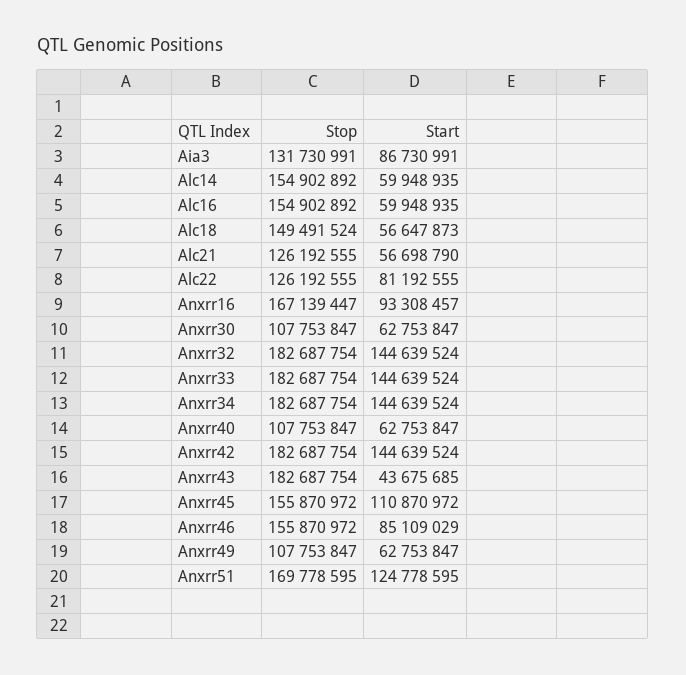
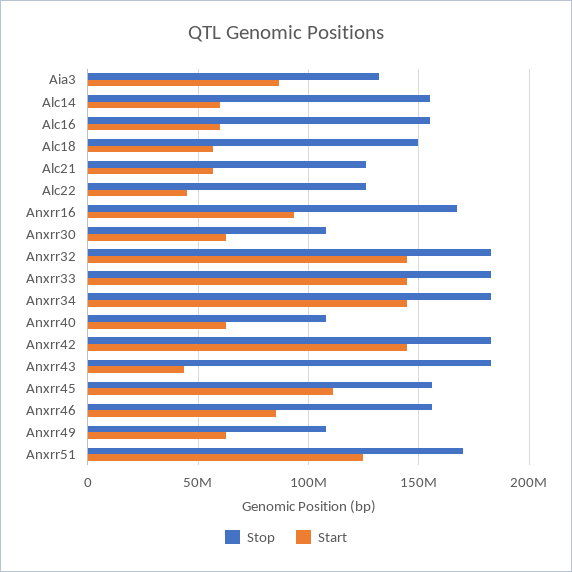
Start, Alc22: 81192555 -> 45000000

